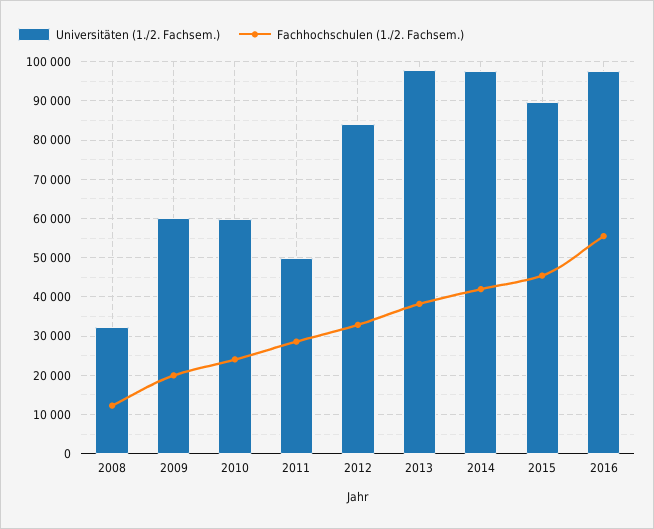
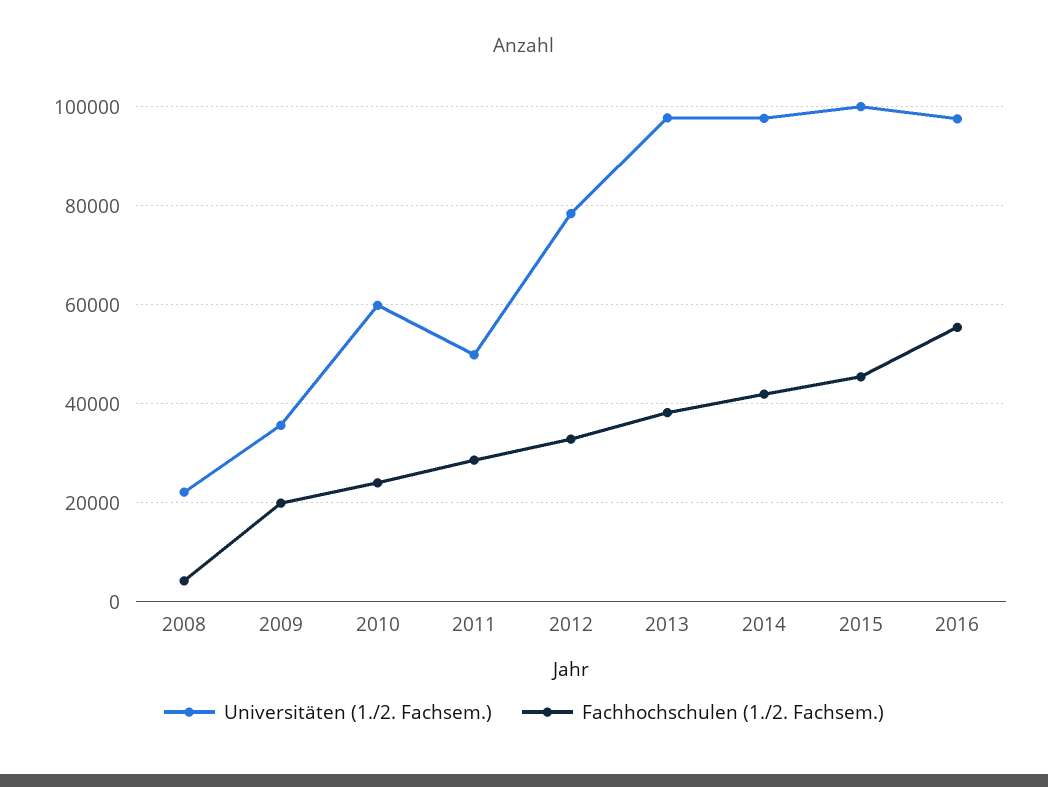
Universitäten (1./2. Fachsem.), 2008: 32000 -> 22000
Fachhochschulen (1./2. Fachsem.), 2008: 12000 -> 4000
Universitäten (1./2. Fachsem.), 2009: 60000 -> 36000
Universitäten (1./2. Fachsem.), 2012: 84000 -> 78000
Universitäten (1./2. Fachsem.), 2015: 90000 -> 100000

